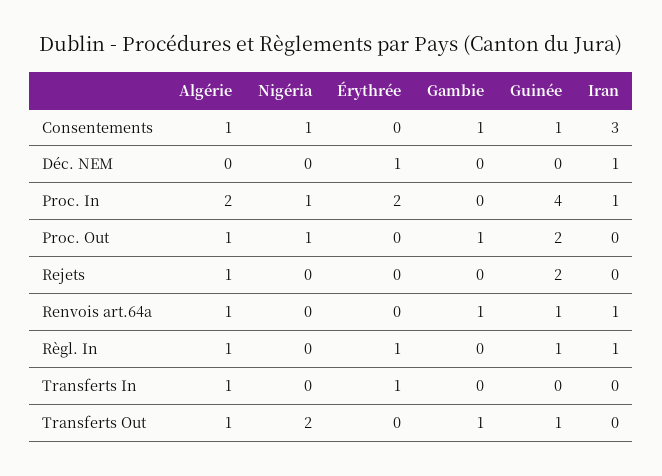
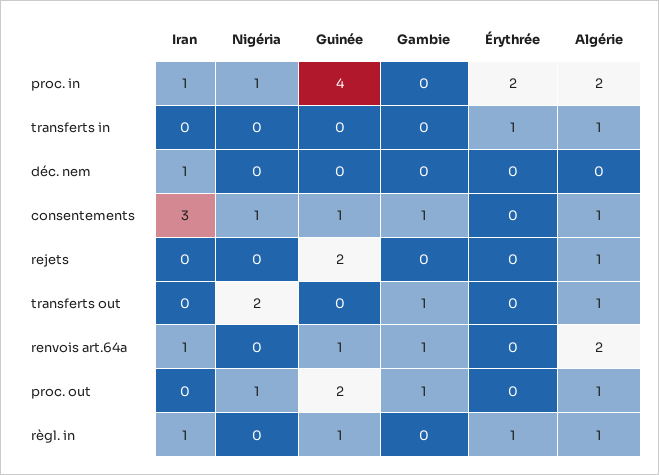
Érythrée, Déc. NEM: 1 -> 0
Algérie, Renvois art.64a: 1 -> 2
Guinée, Transferts Out: 1 -> 0

